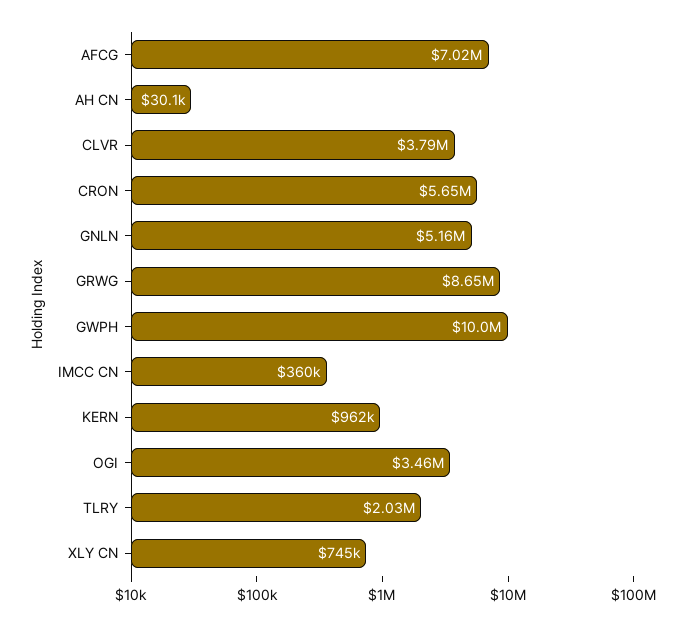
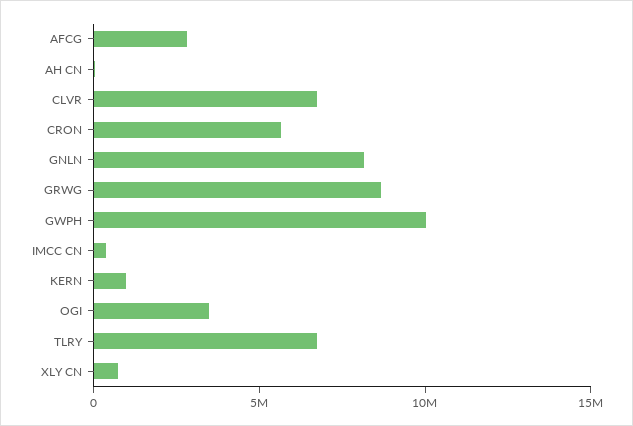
AFCG: 7020000 -> 3000000
CLVR: 3790000 -> 7000000
GNLN: 5160000 -> 8000000
TLRY: 2030000 -> 7000000

